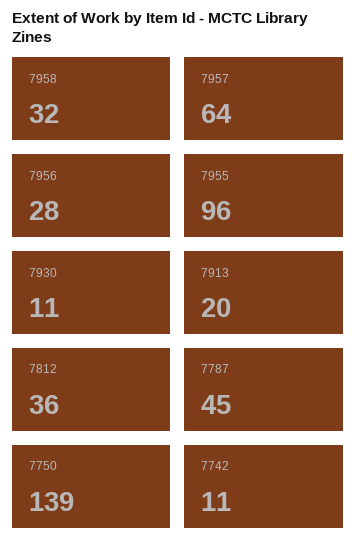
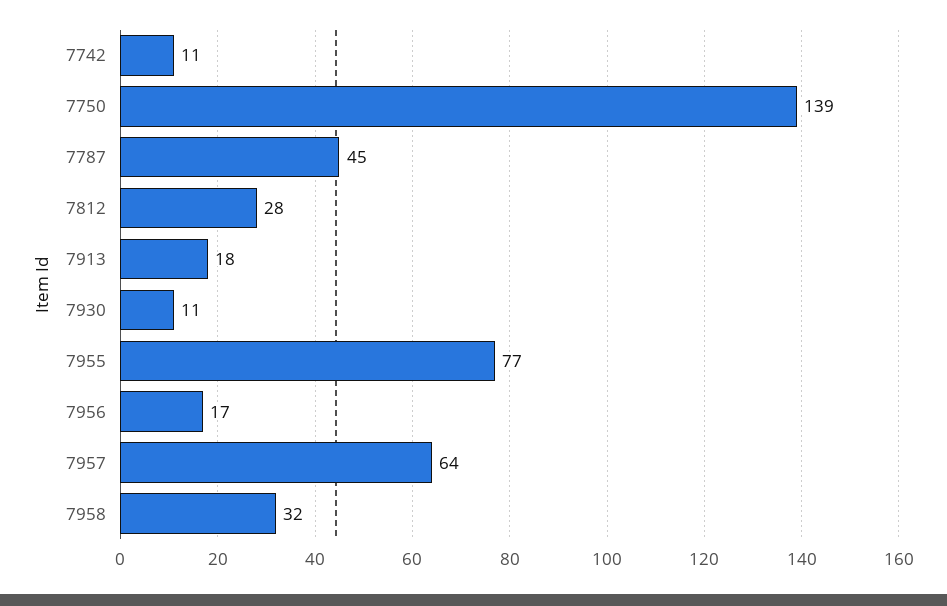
7956: 28 -> 17
7955: 96 -> 77
7913: 20 -> 18
7812: 36 -> 28

